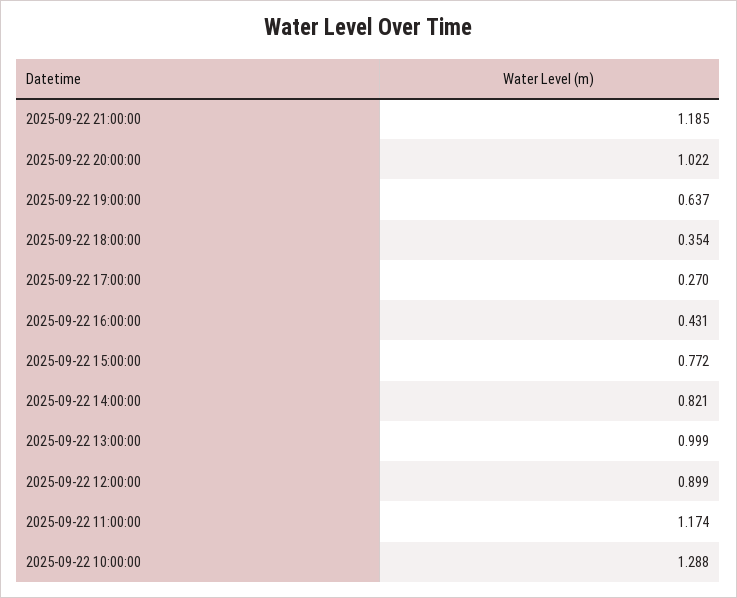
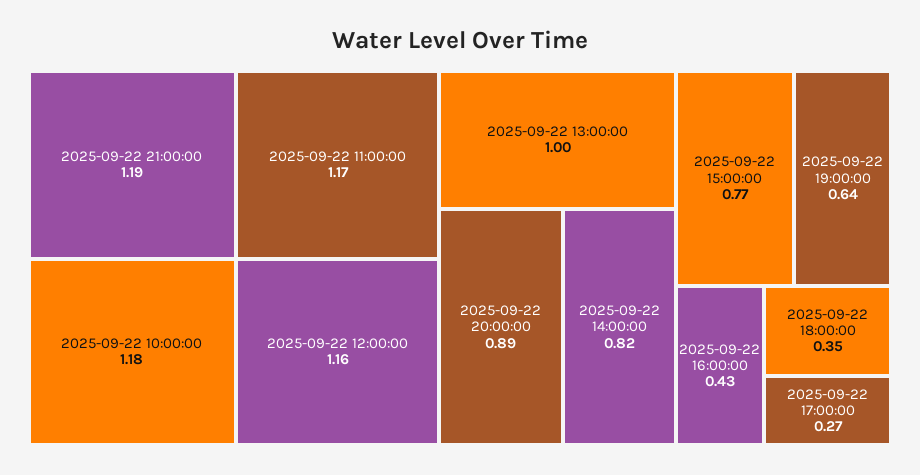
2025-09-22 20:00:00: 1.022 -> 0.89
2025-09-22 12:00:00: 0.899 -> 1.16
2025-09-22 10:00:00: 1.288 -> 1.18

